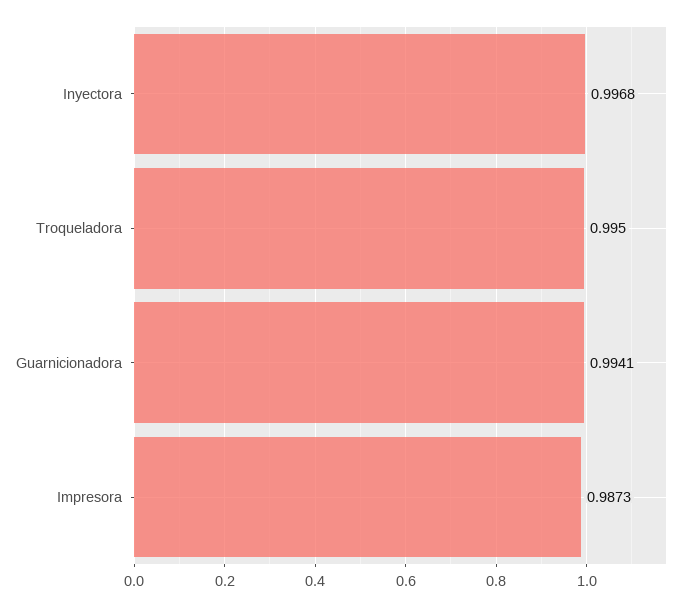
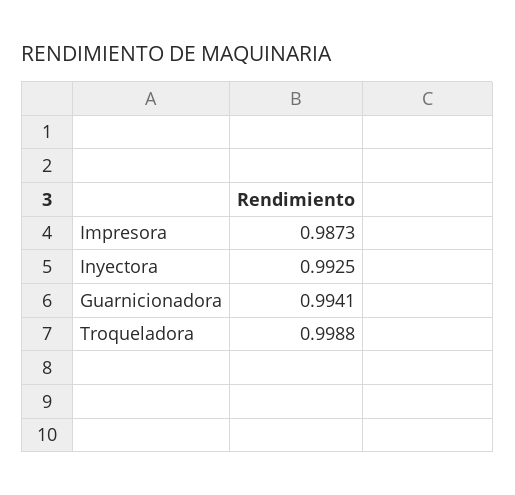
Inyectora: 0.9968 -> 0.9925
Troqueladora: 0.995 -> 0.9988

